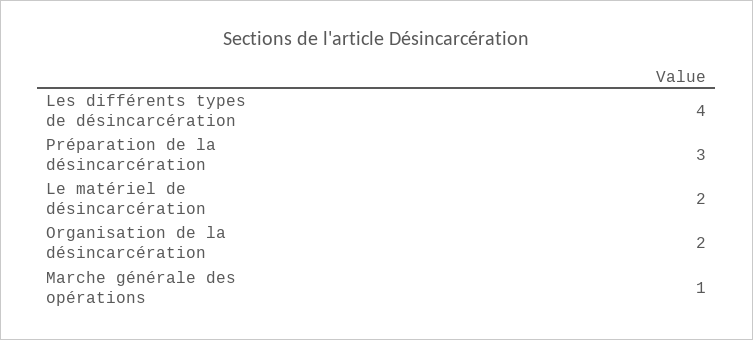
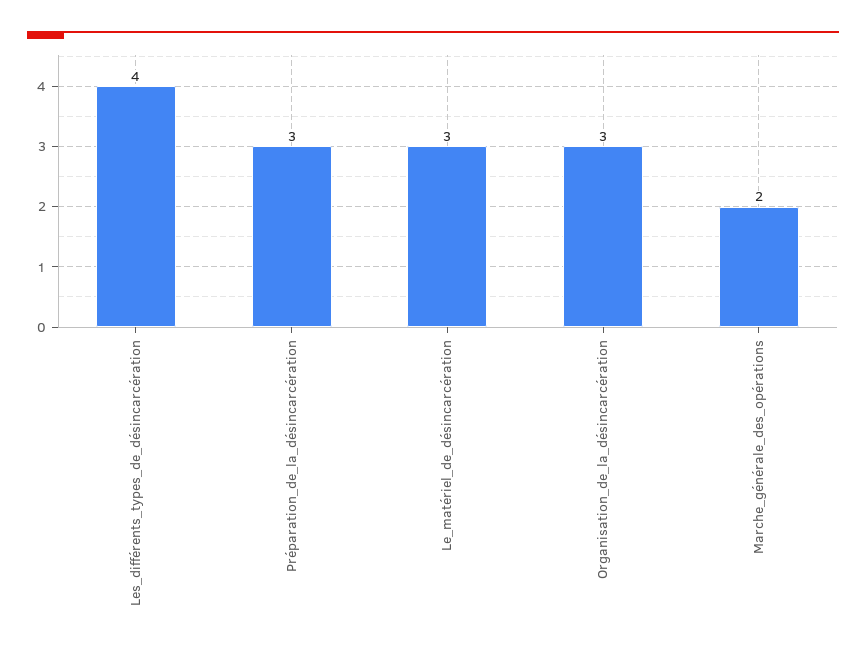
Le matériel de désincarcération: 2 -> 3
Organisation de la désincarcération: 2 -> 3
Marche générale des opérations: 1 -> 2

